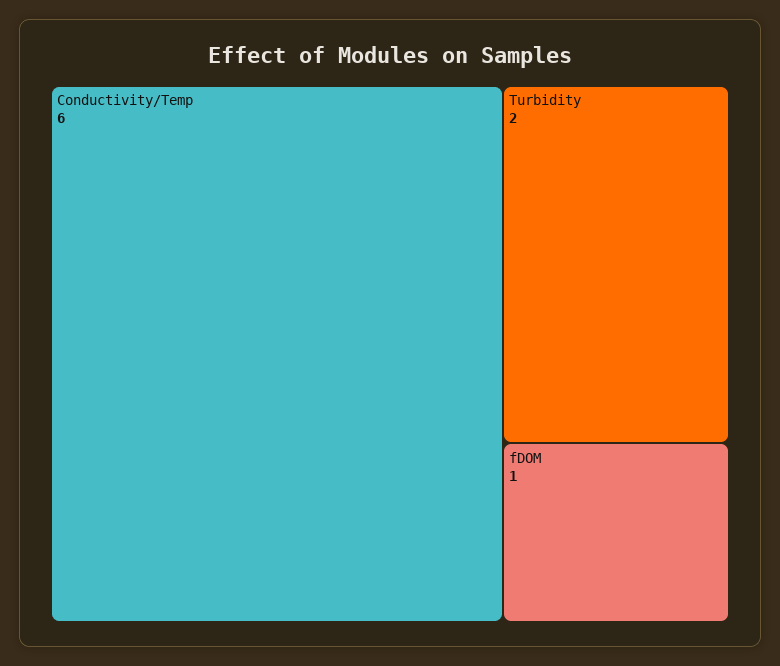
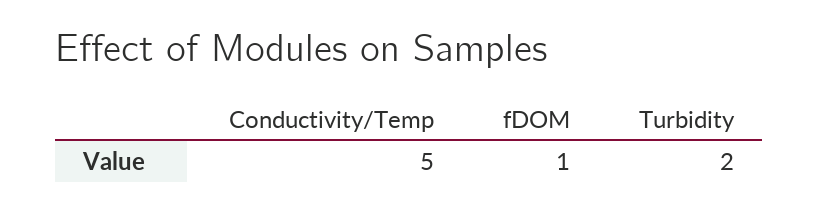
Conductivity/Temp: 6 -> 5

